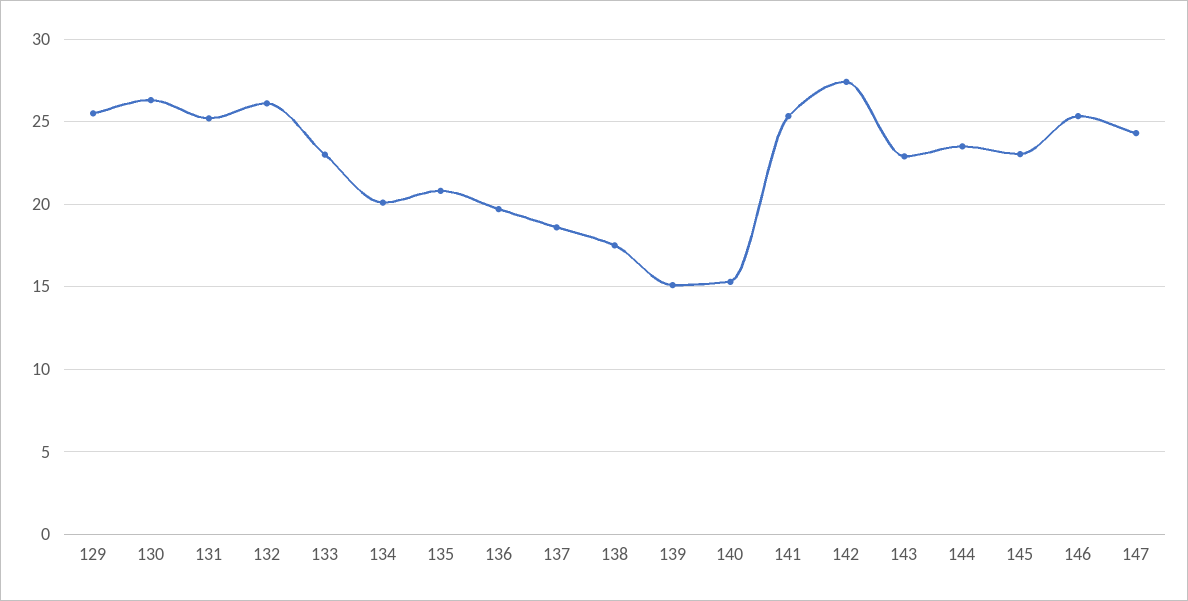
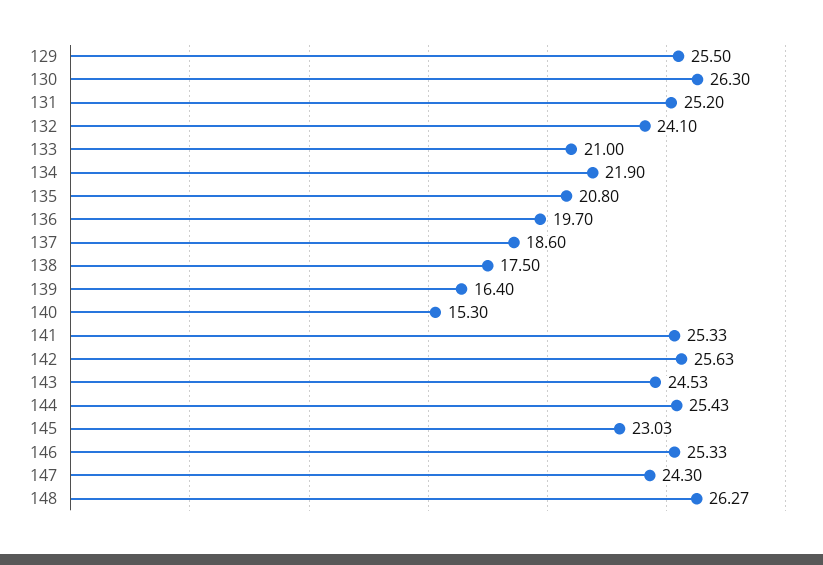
132: 26 -> 24.1
133: 23 -> 21
134: 20 -> 21.9
139: 15 -> 16.4
142: 27.5 -> 25.63
143: 23 -> 24.53
144: 23.5 -> 25.43
148: none -> 26.27

